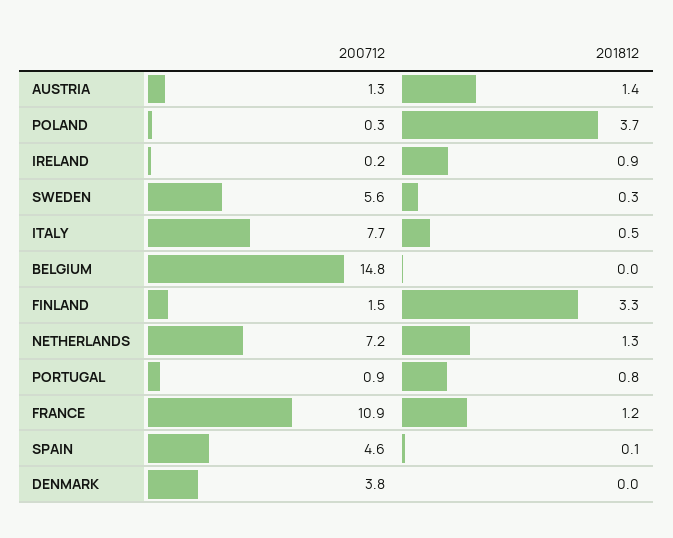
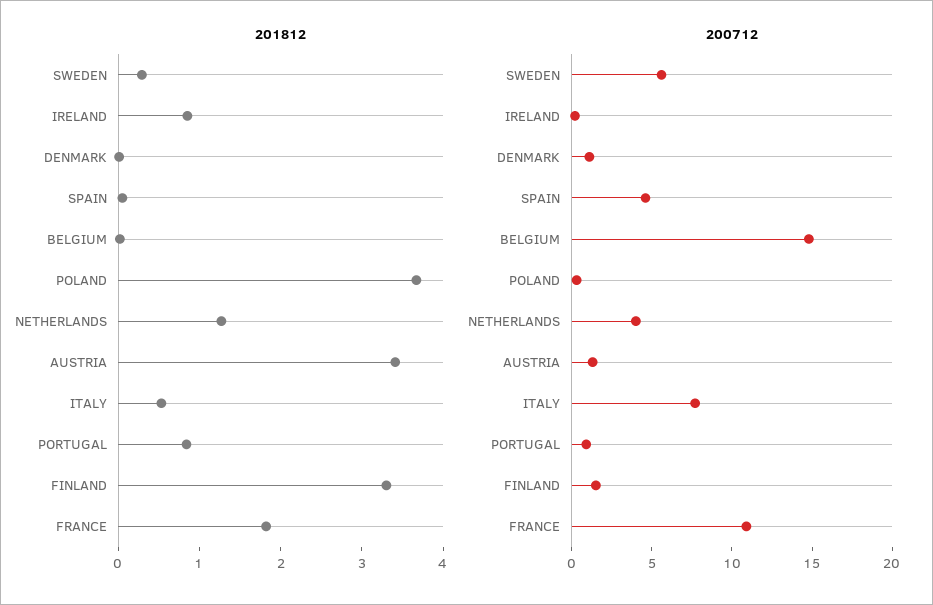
201812, AUSTRIA: 1.4 -> 3.4
200712, NETHERLANDS: 7.2 -> 4
201812, FRANCE: 1.2 -> 1.8
200712, DENMARK: 3.8 -> 1

